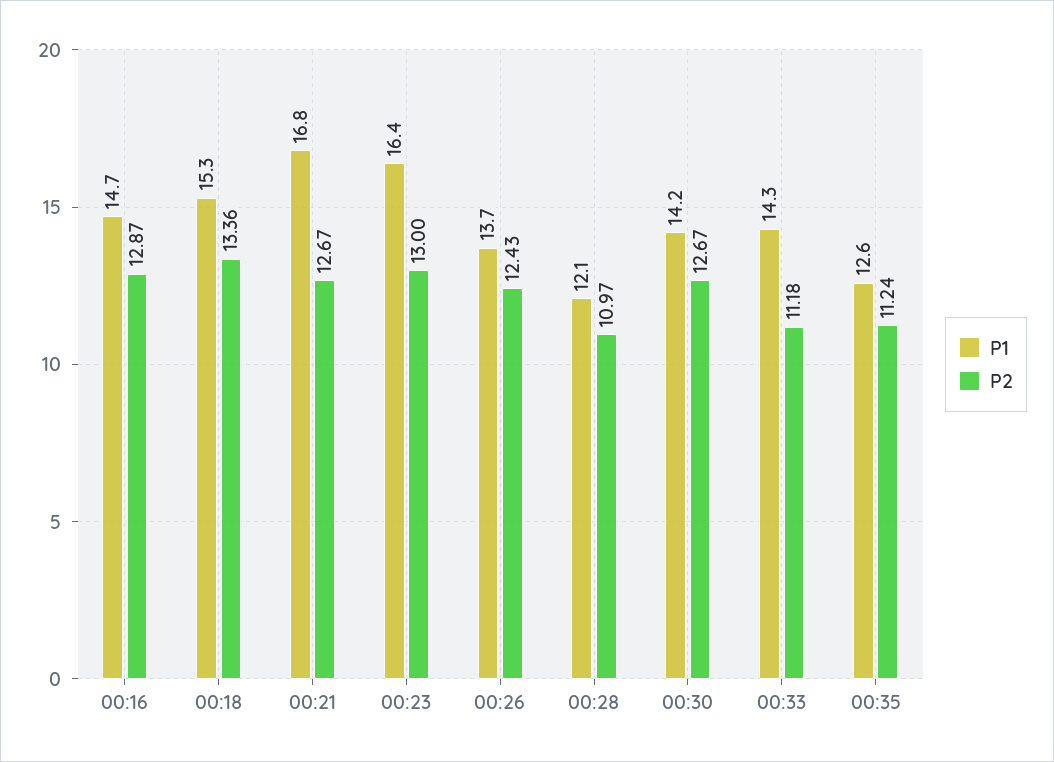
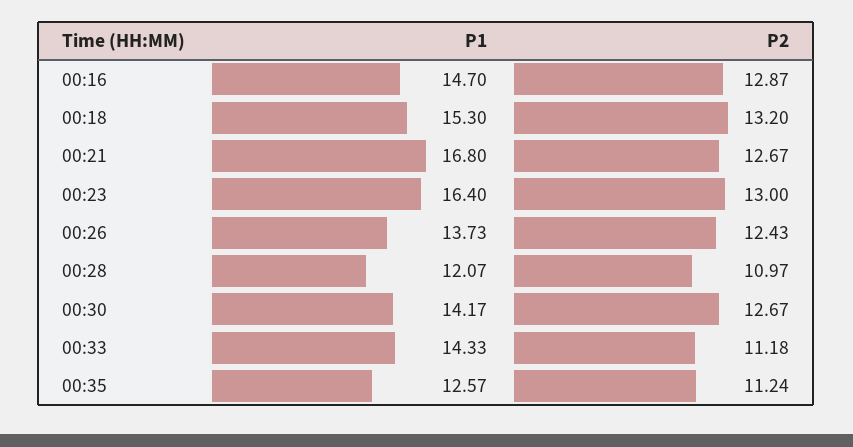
P2, 00:18: 13.36 -> 13.2

